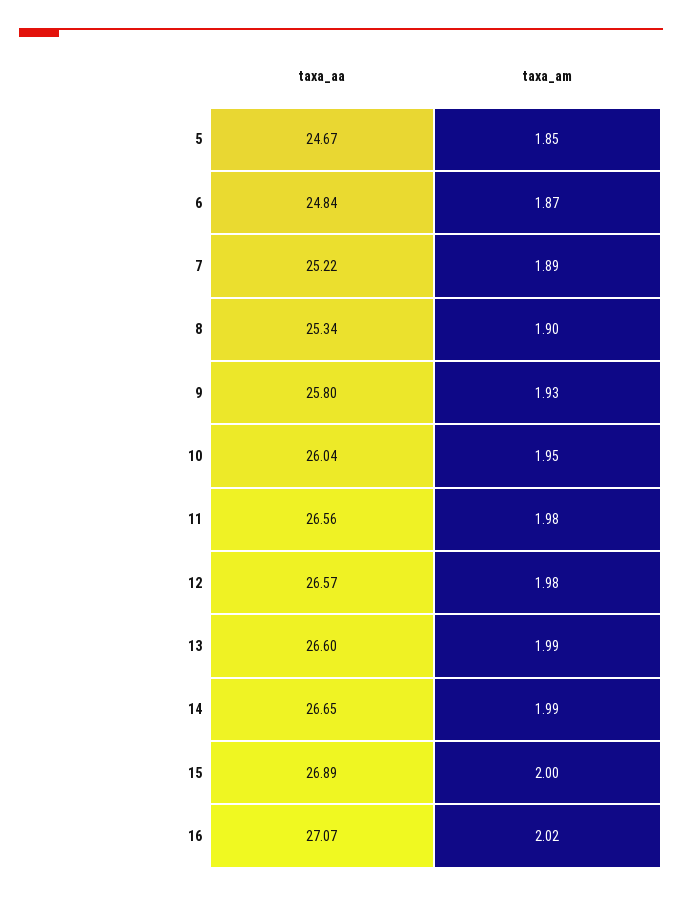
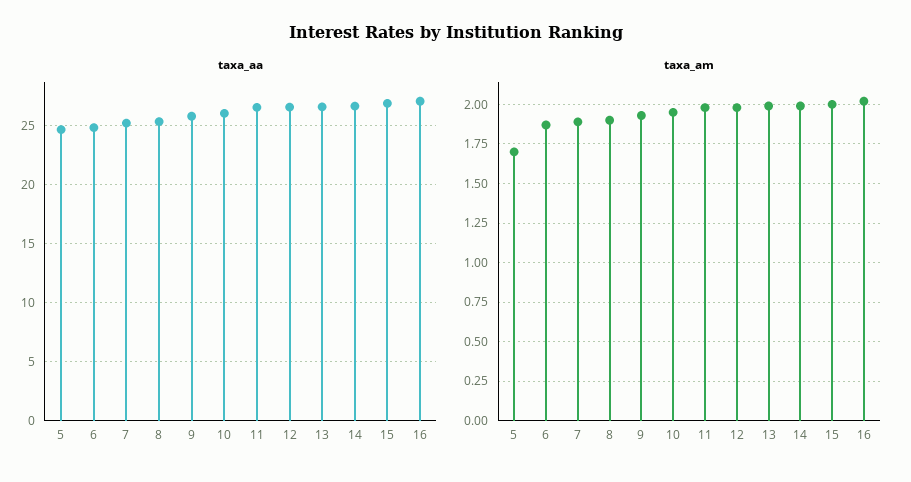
taxa_am, 5: 1.85 -> 1.7

